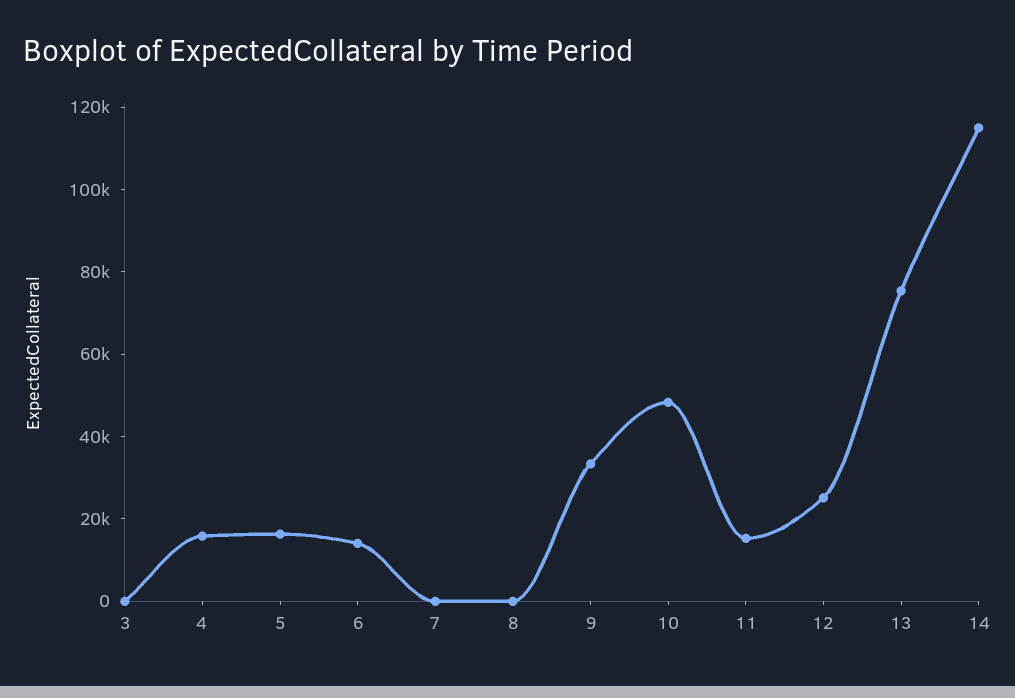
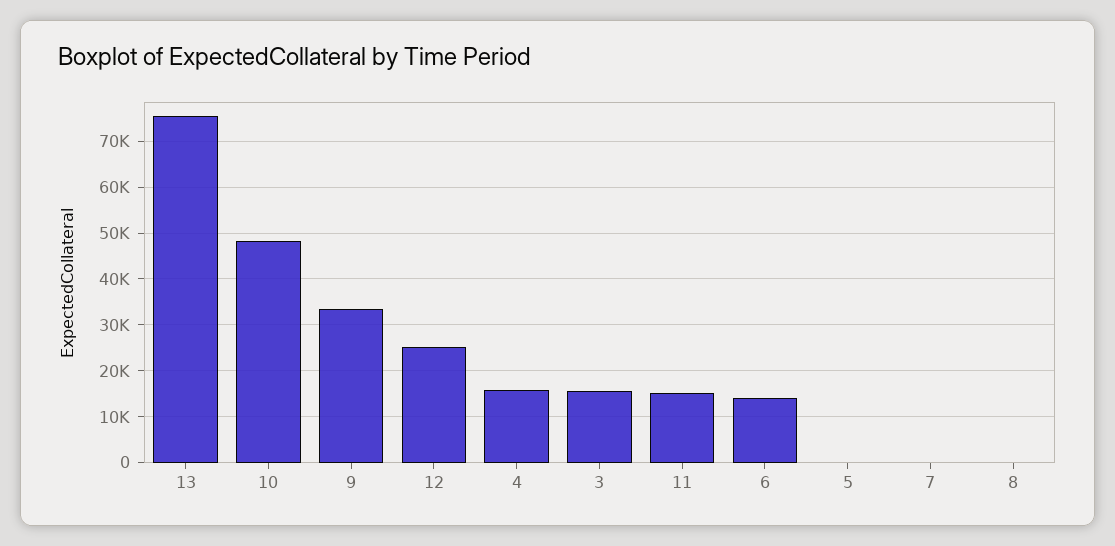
3: 0 -> 16000
5: 15000 -> 0
14: 115000 -> none

